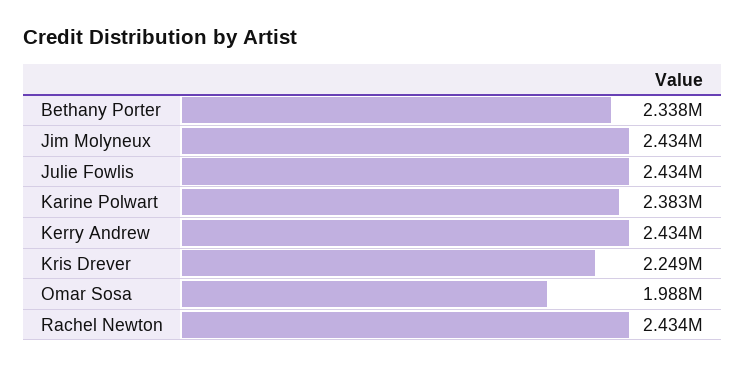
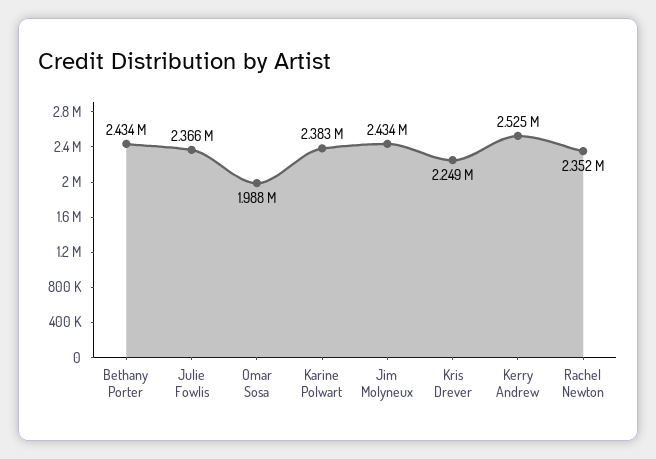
Bethany Porter: 2338000 -> 2434000
Julie Fowlis: 2434000 -> 2366000
Kerry Andrew: 2434000 -> 2525000
Rachel Newton: 2434000 -> 2352000

